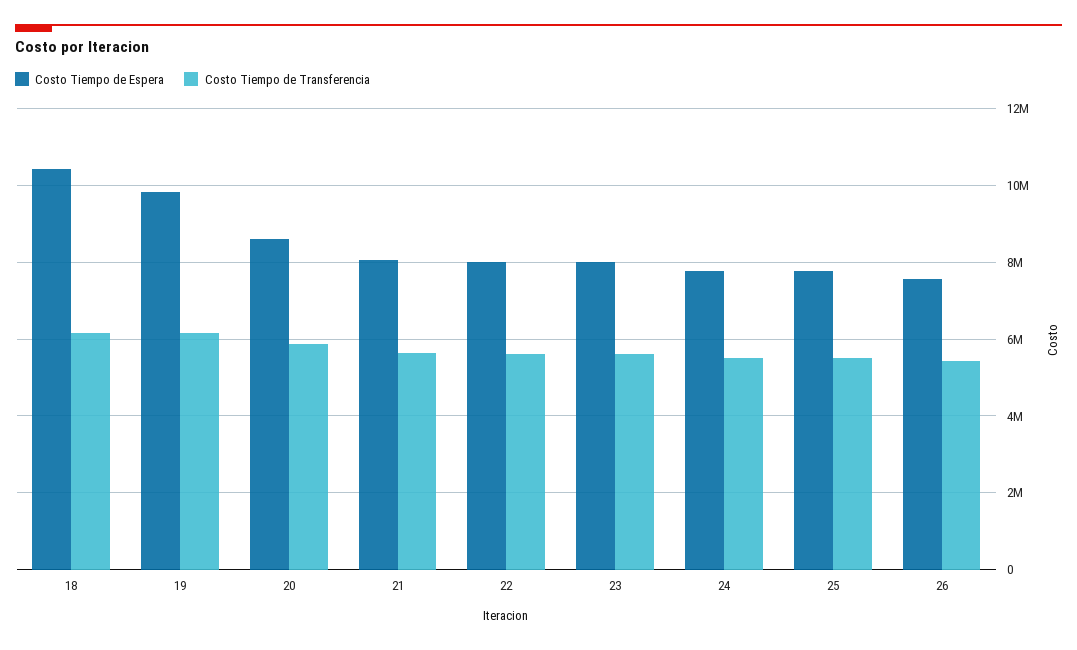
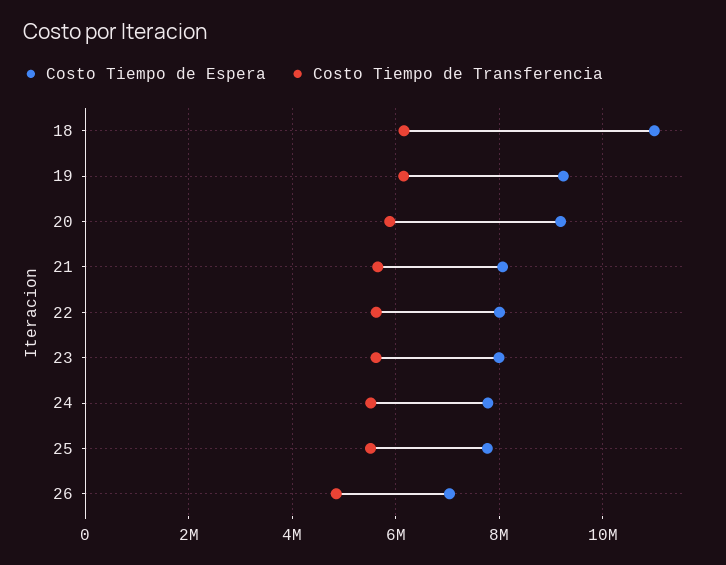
Costo Tiempo de Espera, 18: 10400000 -> 11000000
Costo Tiempo de Espera, 19: 9800000 -> 9200000
Costo Tiempo de Espera, 20: 8600000 -> 9200000
Costo Tiempo de Espera, 26: 7600000 -> 7000000
Costo Tiempo de Transferencia, 26: 5400000 -> 4800000

